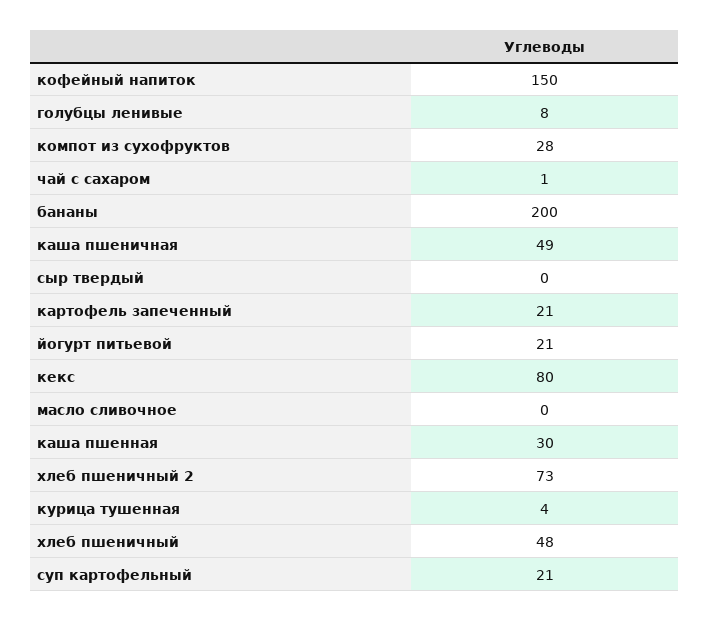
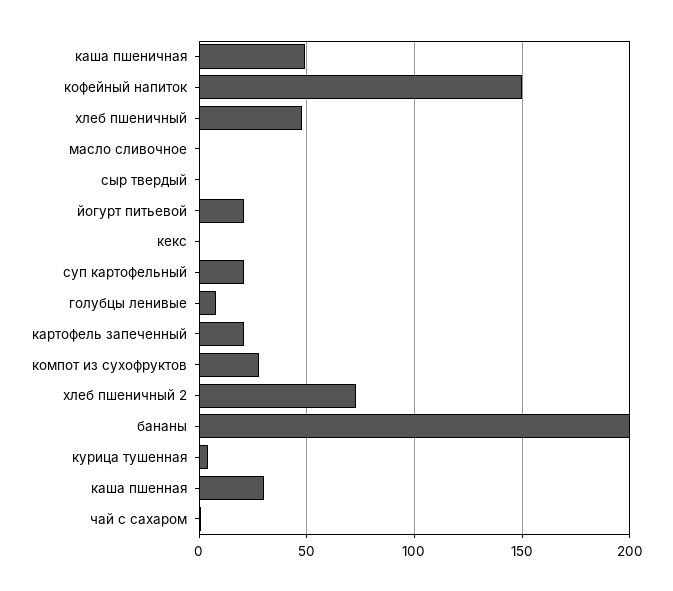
кекс: 80 -> 0

